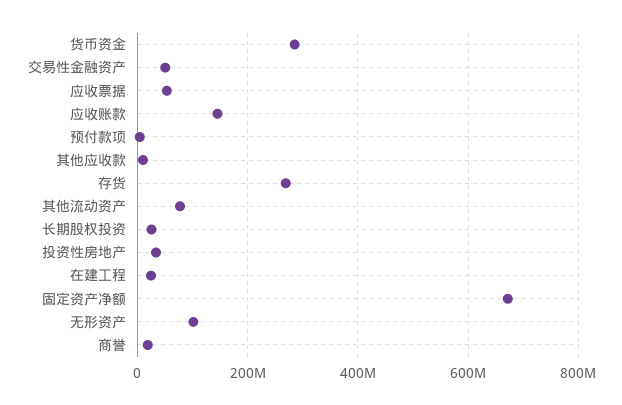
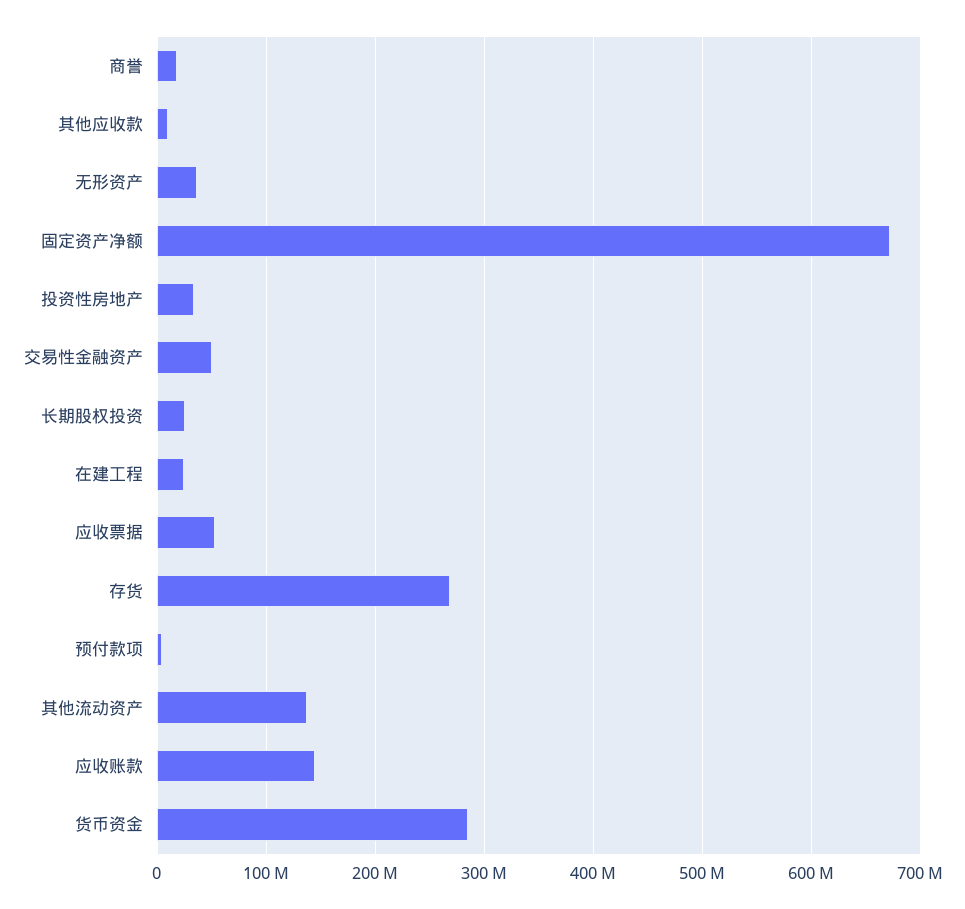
其他流动资产: 80000000 -> 140000000
无形资产: 100000000 -> 40000000

